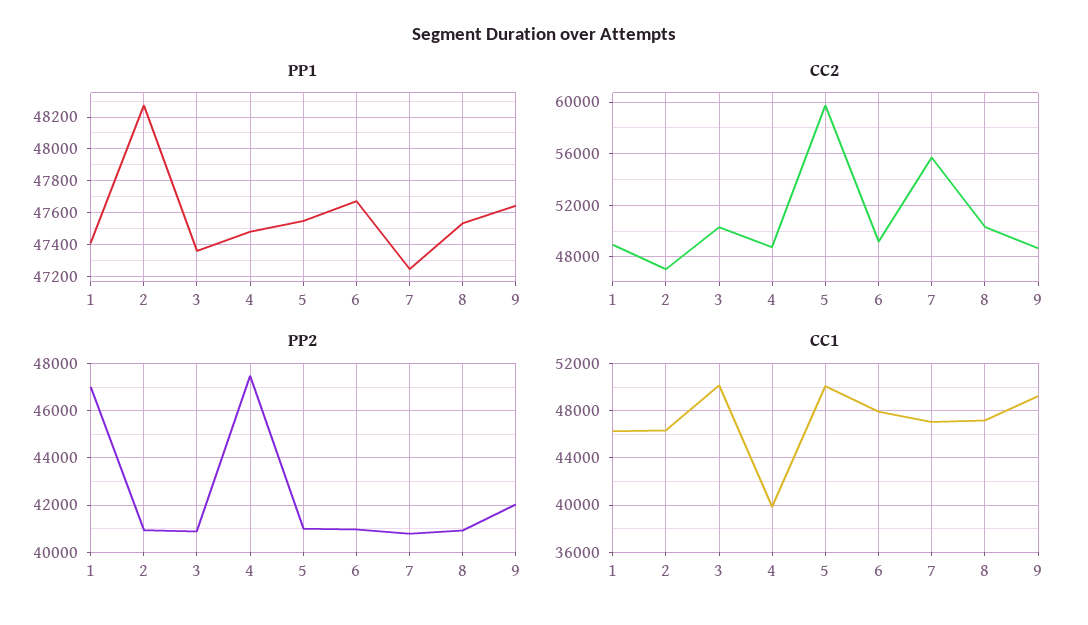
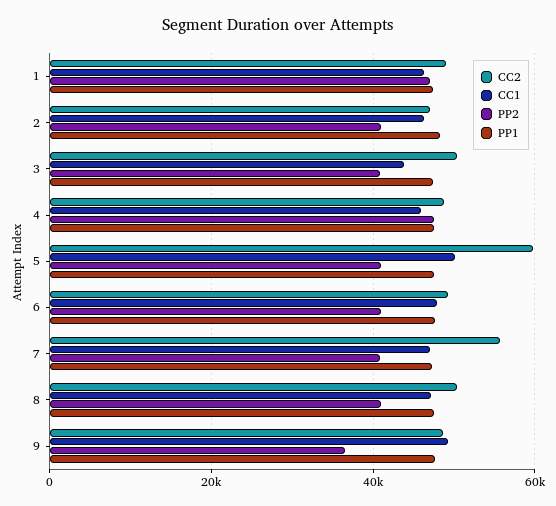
PP2, 9: 42000 -> 36000
CC1, 3: 50000 -> 44000
CC1, 4: 40000 -> 46000

